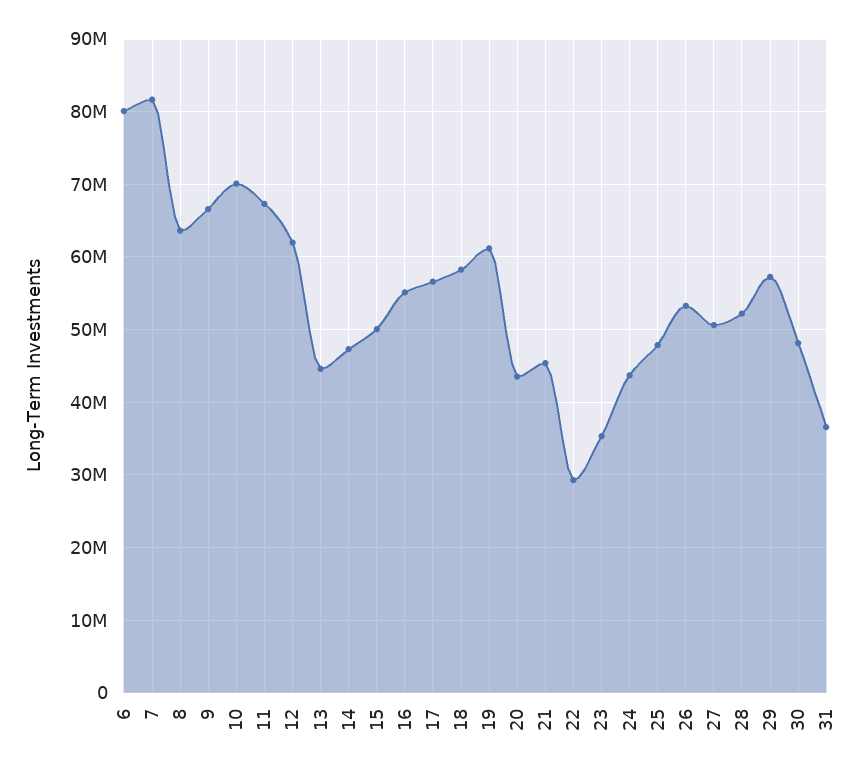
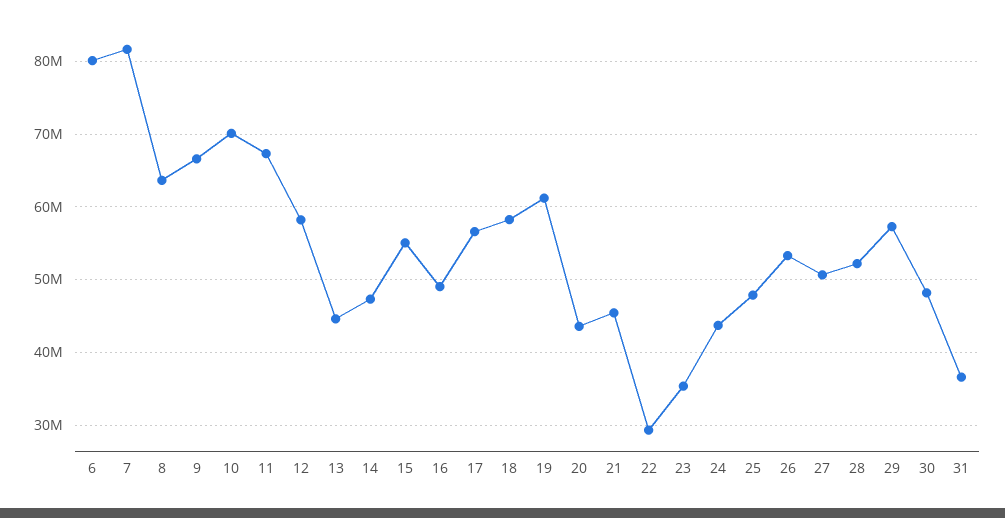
12: 62000000 -> 58000000
15: 50000000 -> 55000000
16: 55000000 -> 49000000

